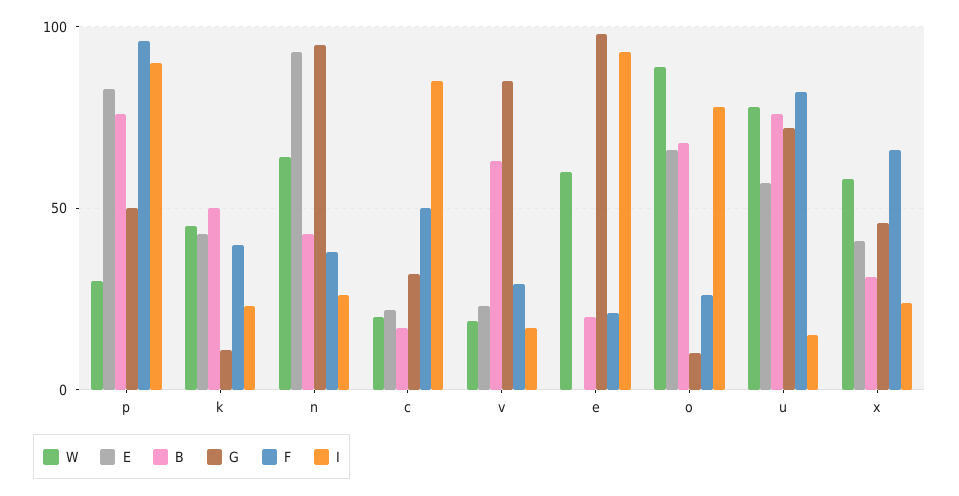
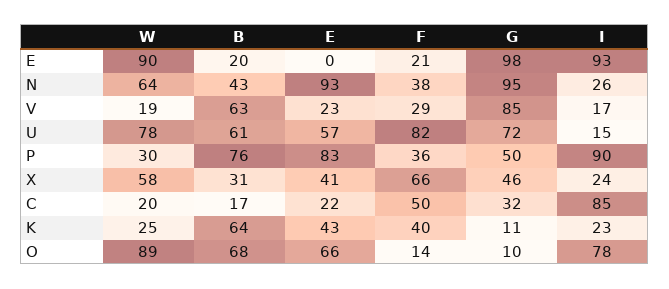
F, p: 95 -> 36
W, k: 45 -> 25
B, k: 50 -> 64
W, e: 60 -> 90
F, o: 25 -> 14
B, u: 75 -> 61

